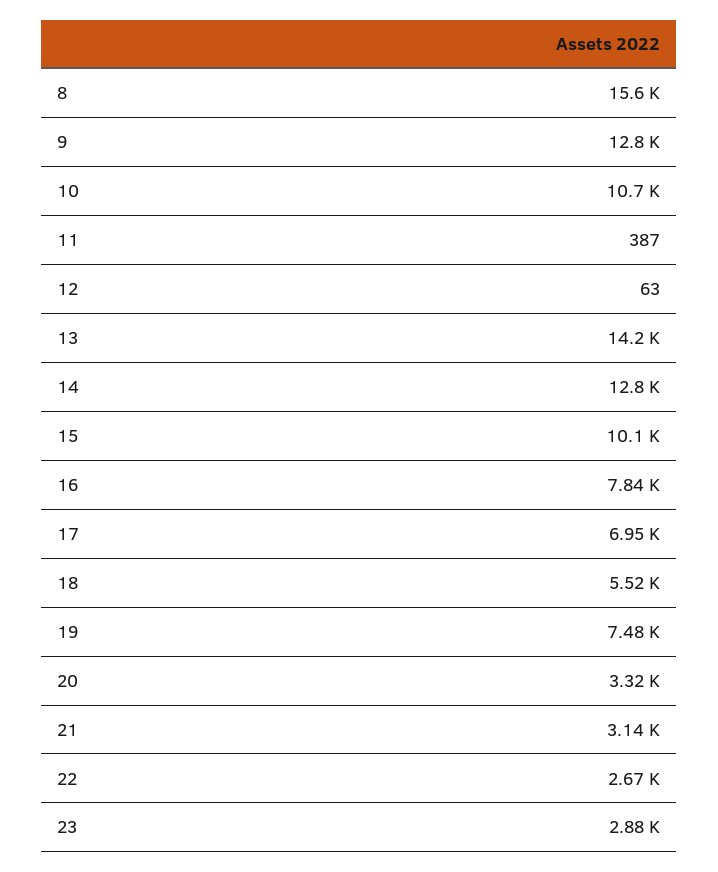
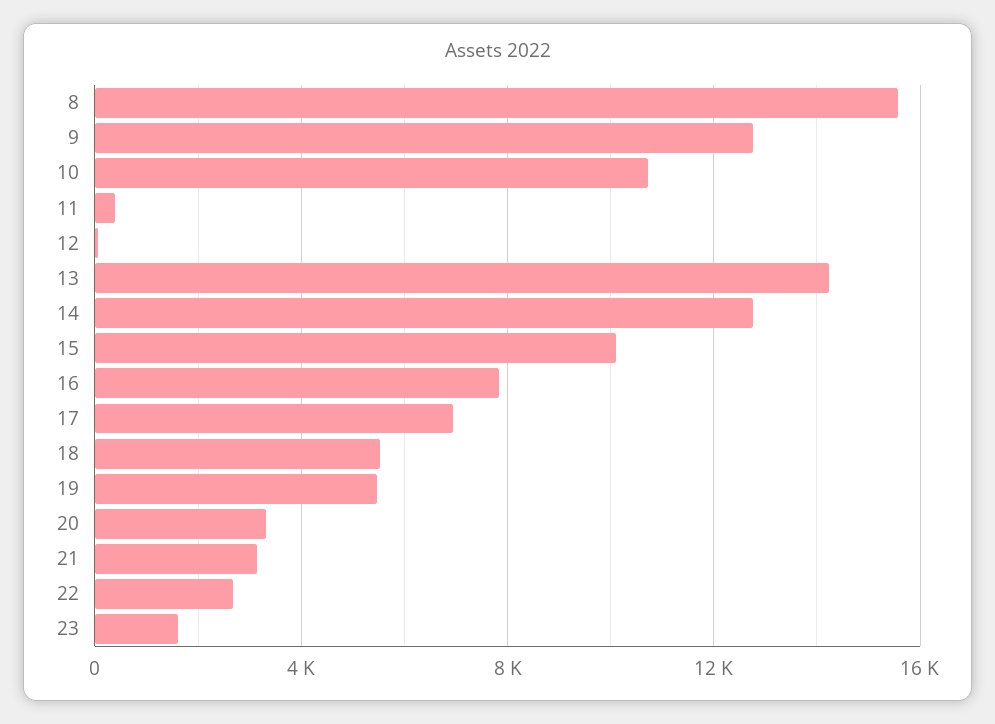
19: 7480 -> 5500
23: 2880 -> 1500

